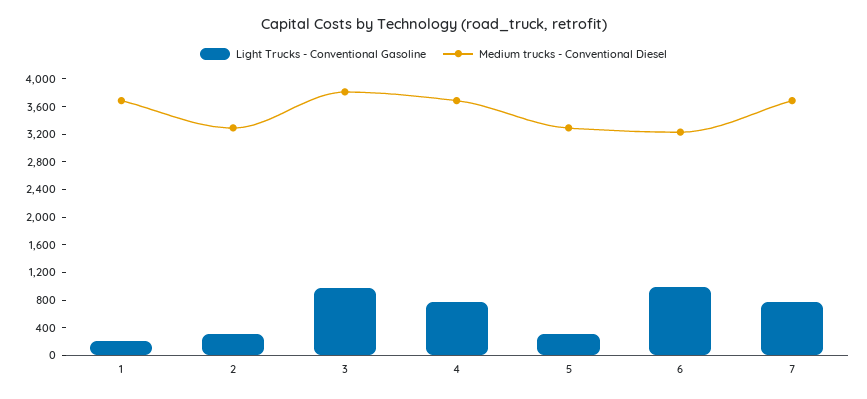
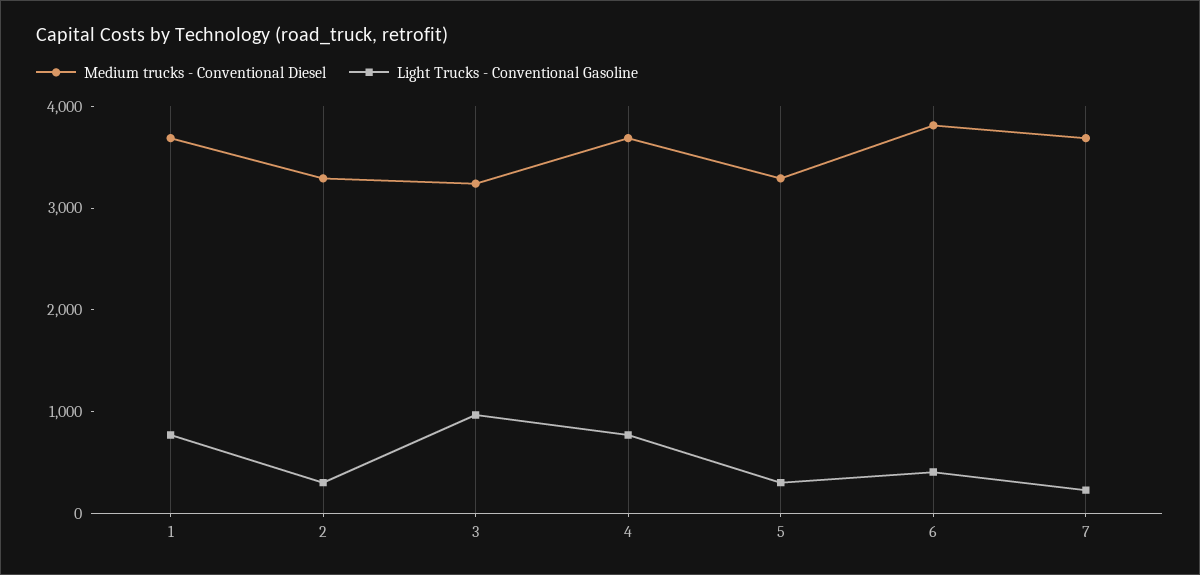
Light Trucks - Conventional Gasoline, 1: 200 -> 800
Medium trucks - Conventional Diesel, 3: 3800 -> 3200
Light Trucks - Conventional Gasoline, 6: 1000 -> 400
Medium trucks - Conventional Diesel, 6: 3200 -> 3800
Light Trucks - Conventional Gasoline, 7: 800 -> 200

